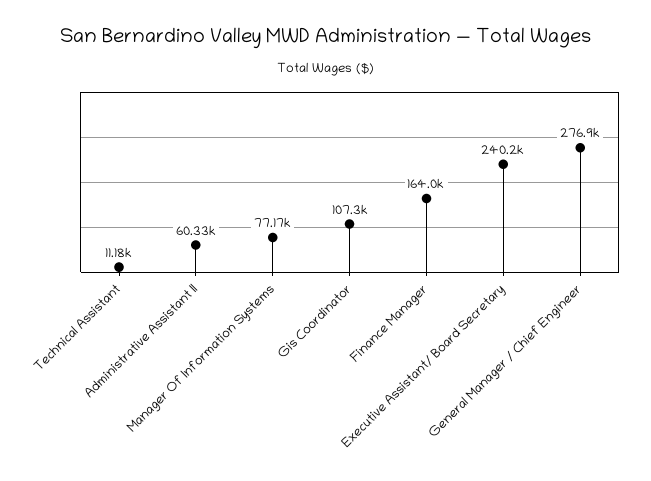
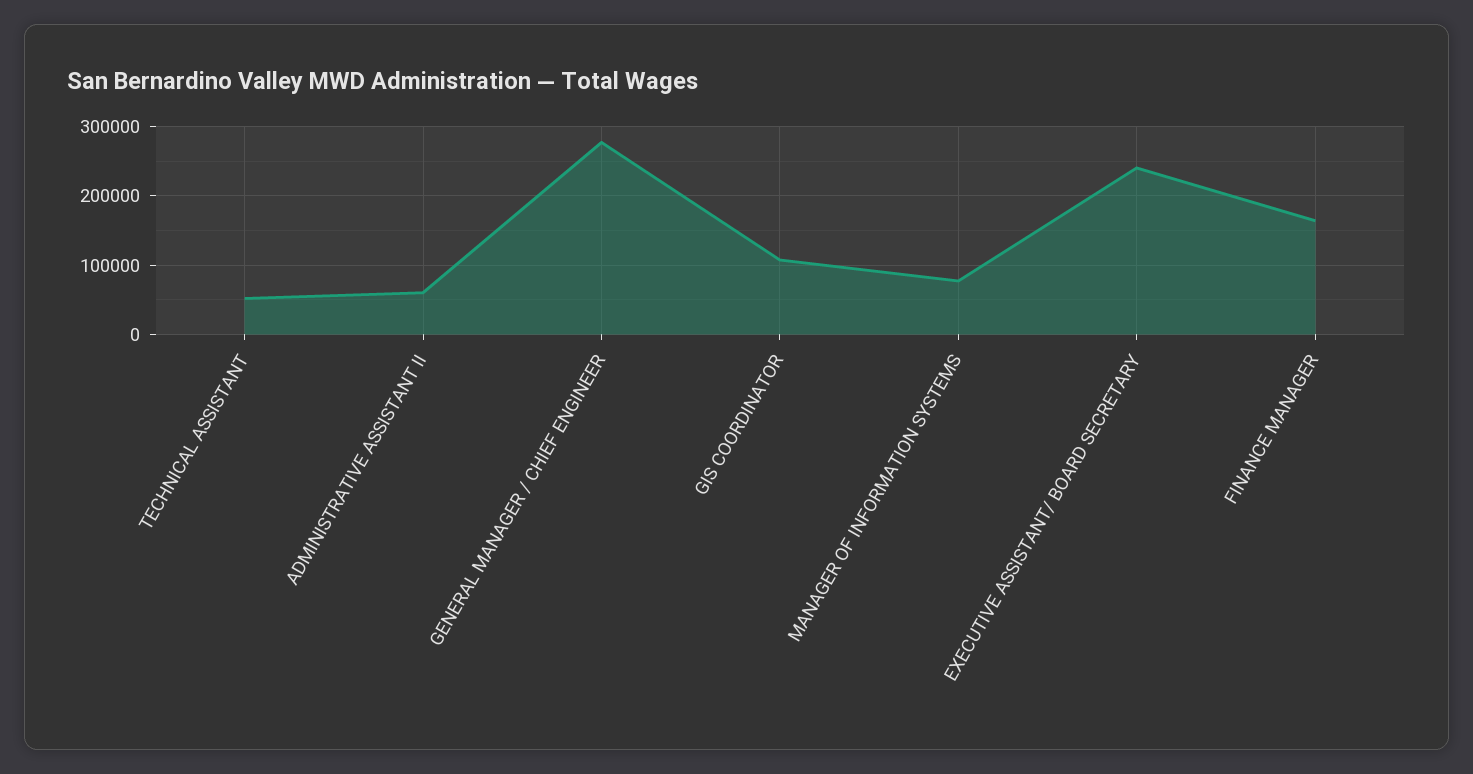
Technical Assistant: 11180 -> 50000

